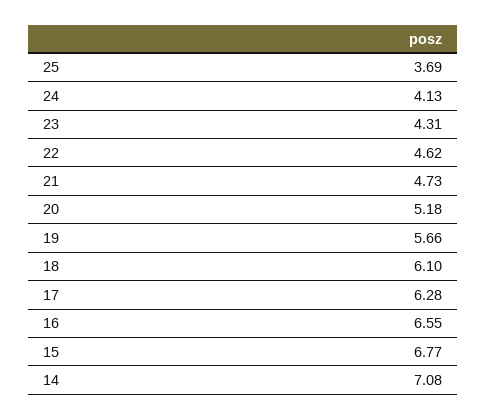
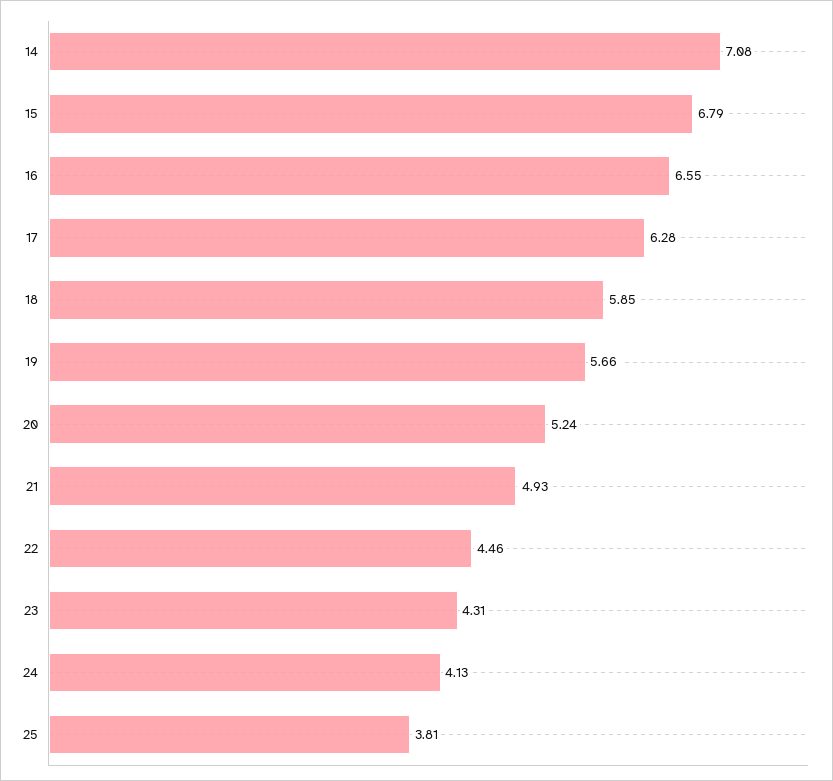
25: 3.69 -> 3.81
22: 4.62 -> 4.46
21: 4.73 -> 4.93
20: 5.18 -> 5.24
18: 6.1 -> 5.85
15: 6.77 -> 6.79

